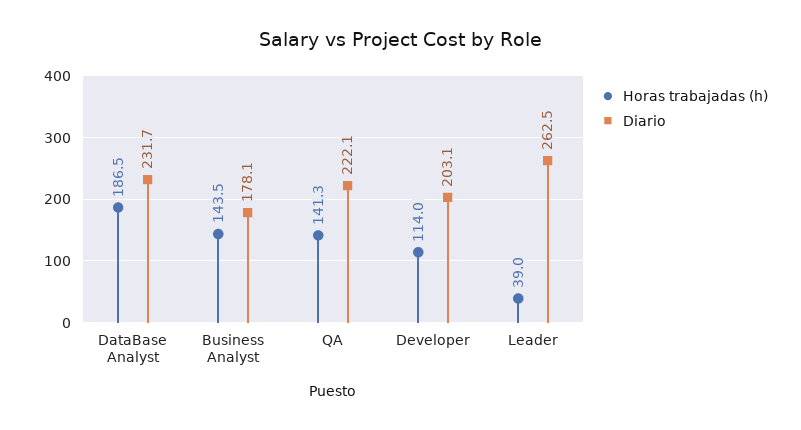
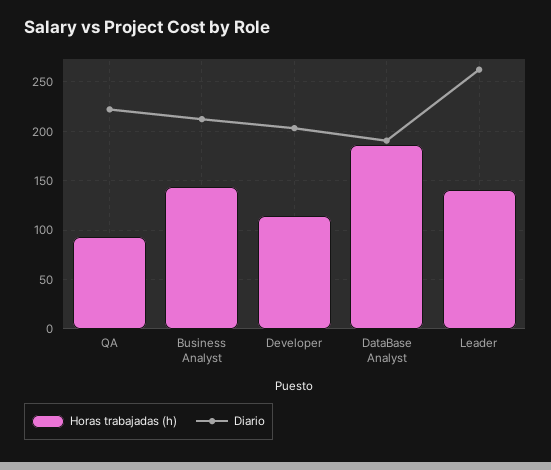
Diario, DataBase Analyst: 231.7 -> 190
Diario, Business Analyst: 178.1 -> 210
Horas trabajadas (h), QA: 141.3 -> 90
Horas trabajadas (h), Leader: 39 -> 140

